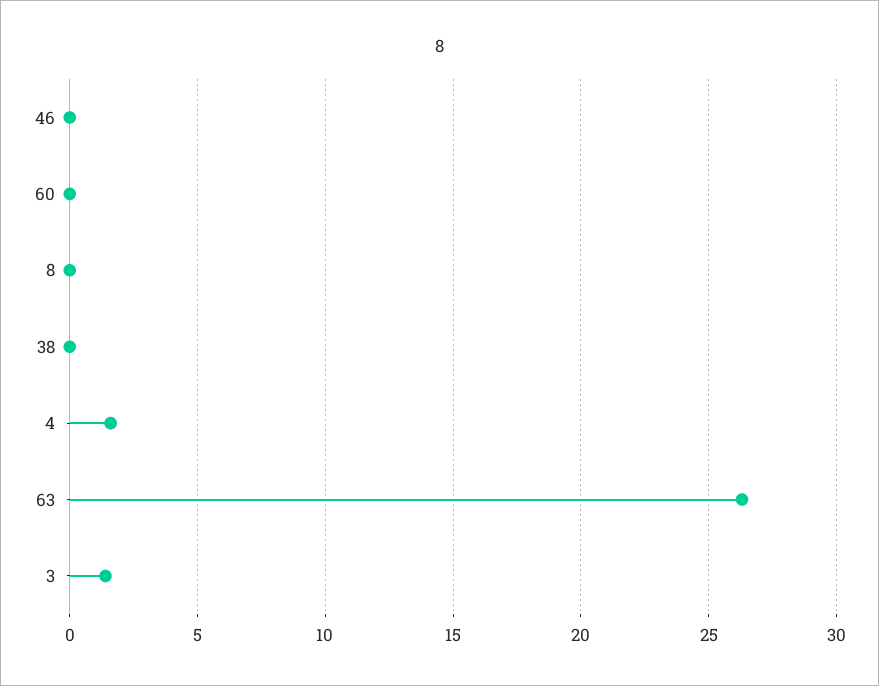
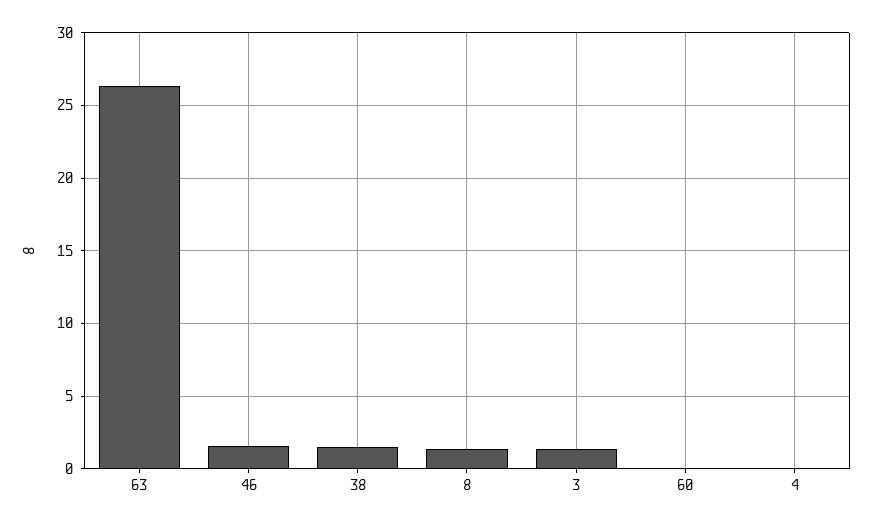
46: 0 -> 1.5
8: 0 -> 1.5
38: 0 -> 1.5
4: 1.5 -> 0

